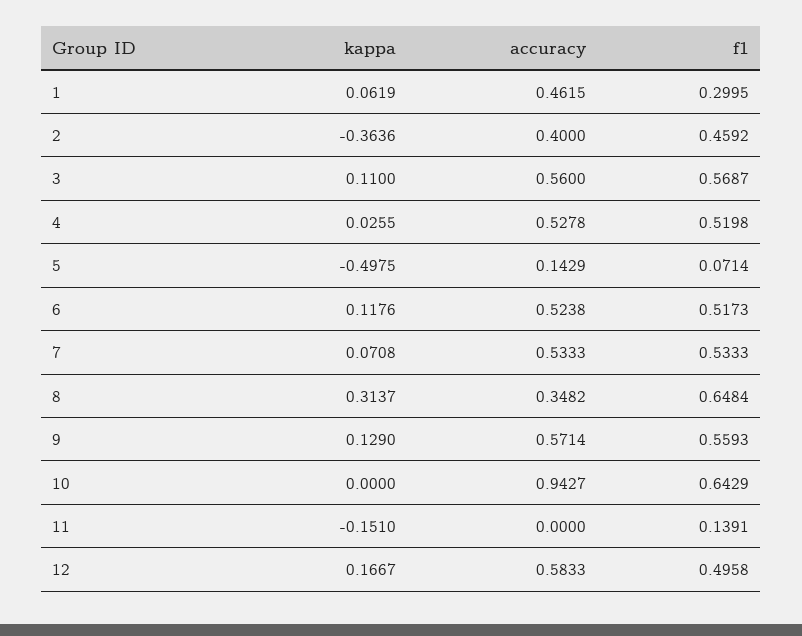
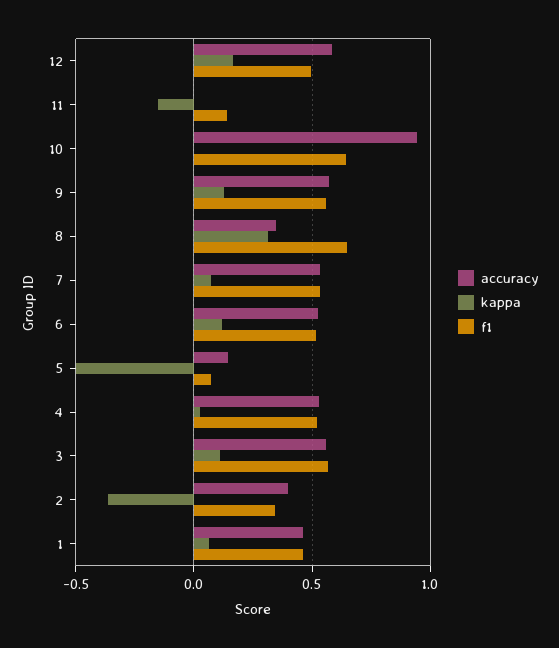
f1, 1: 0.2995 -> 0.45
f1, 2: 0.4592 -> 0.35

